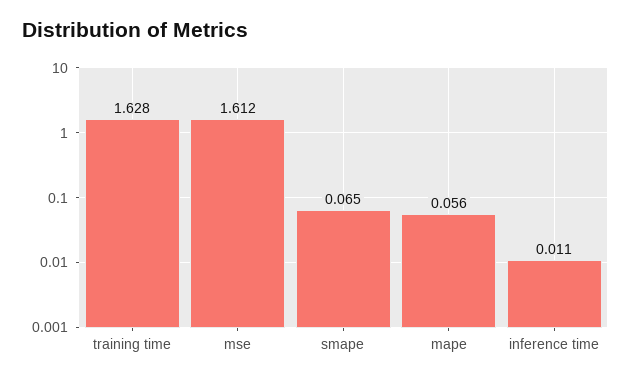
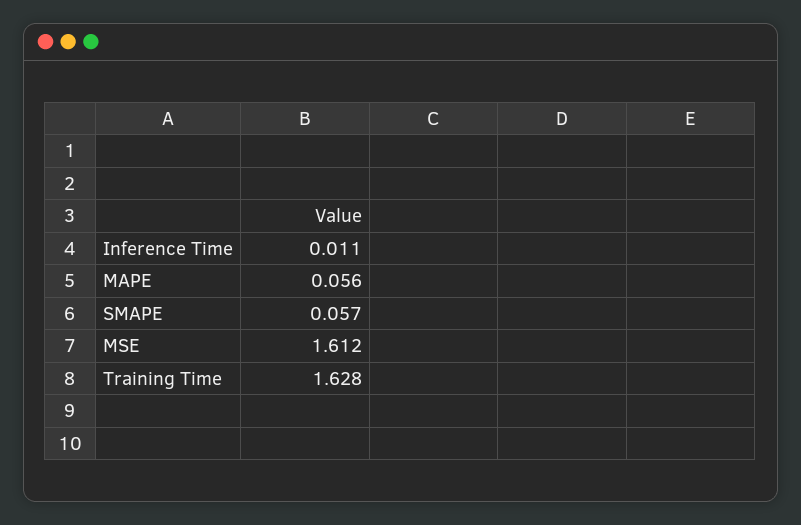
smape: 0.065 -> 0.057

